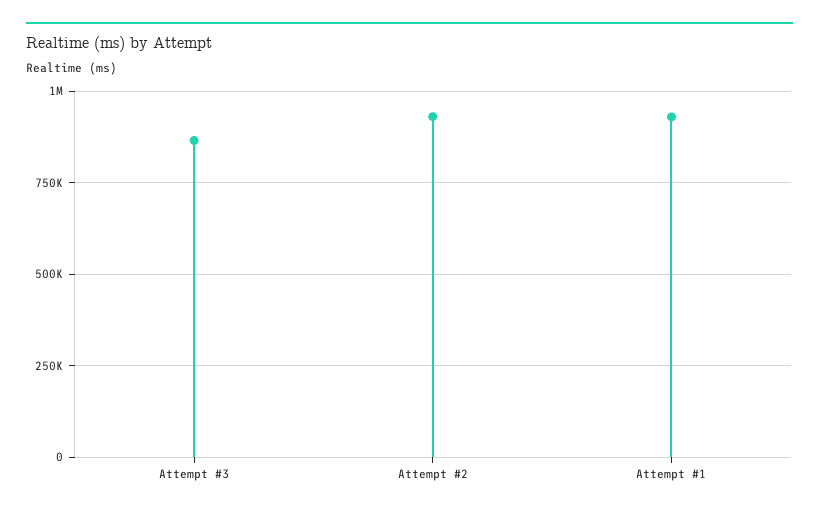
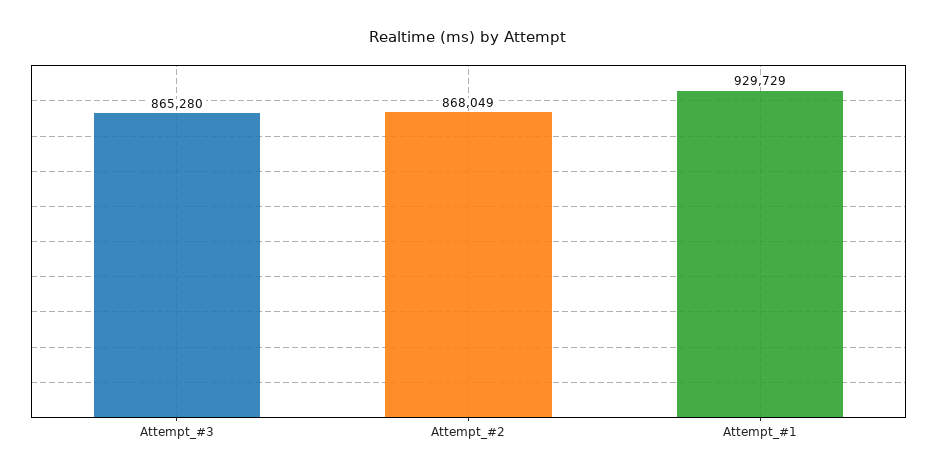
Attempt #2: 925000 -> 868049

